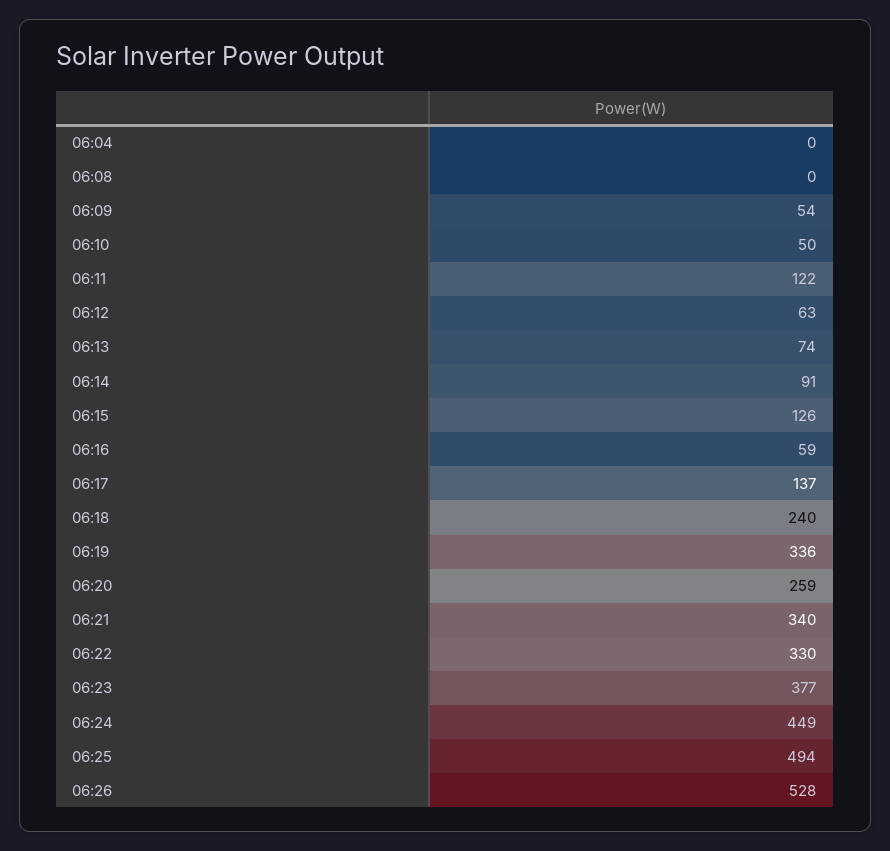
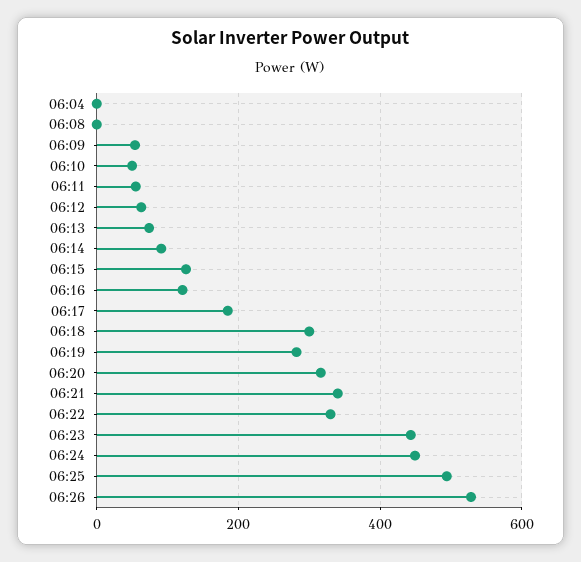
06:11: 122 -> 60
06:16: 59 -> 120
06:17: 137 -> 180
06:18: 240 -> 300
06:19: 336 -> 280
06:20: 259 -> 320
06:23: 377 -> 440

